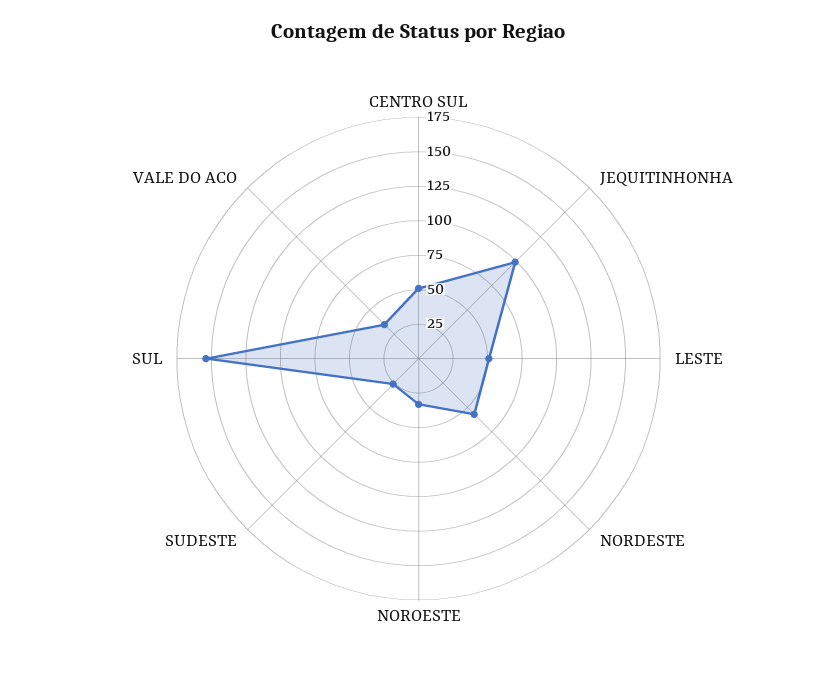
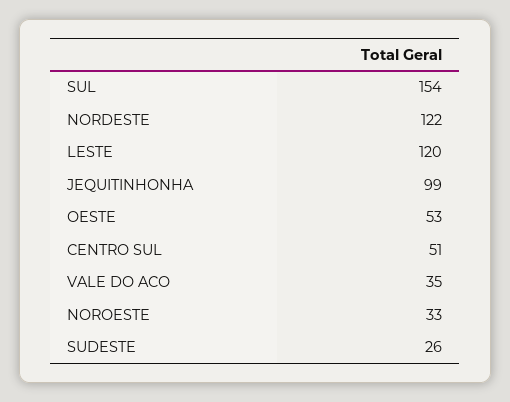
LESTE: 50 -> 120
NORDESTE: 50 -> 122
OESTE: none -> 53

